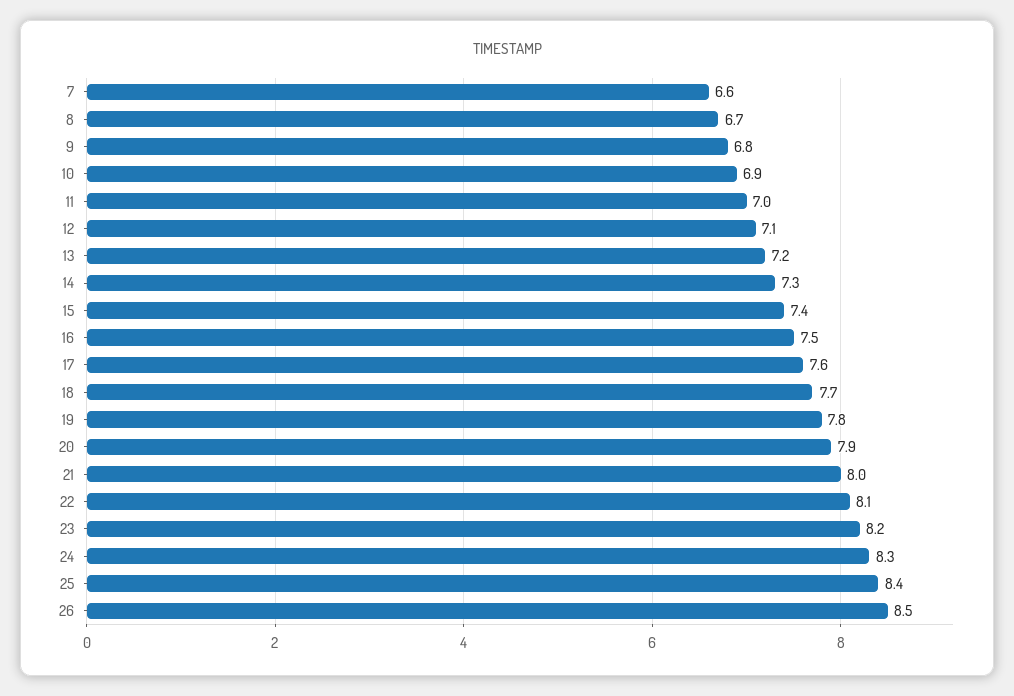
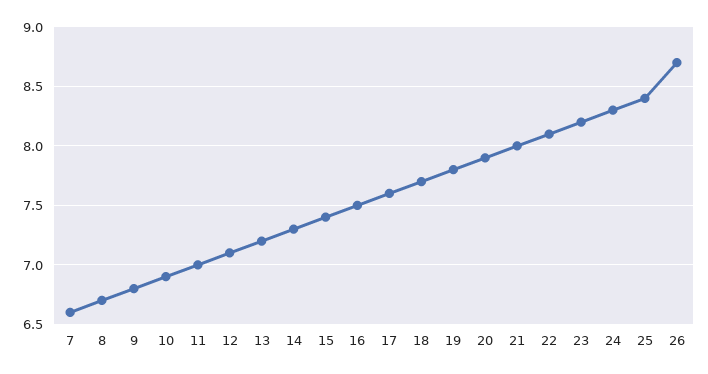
26: 8.5 -> 8.7

